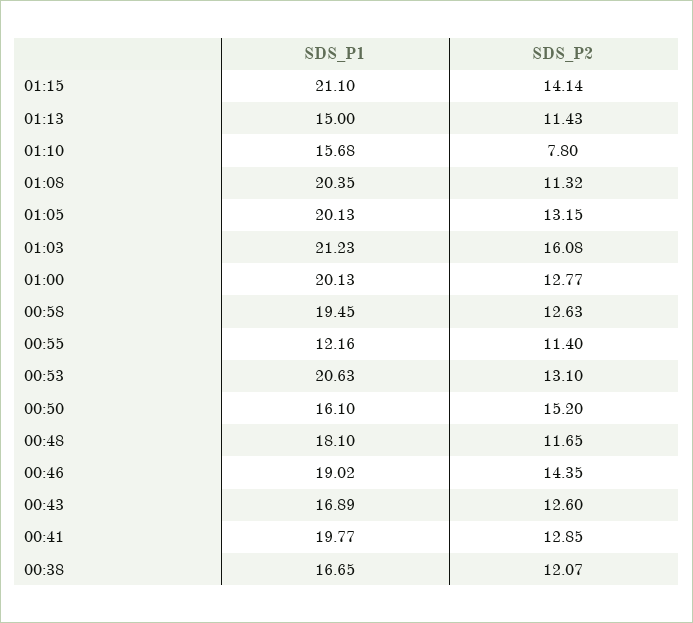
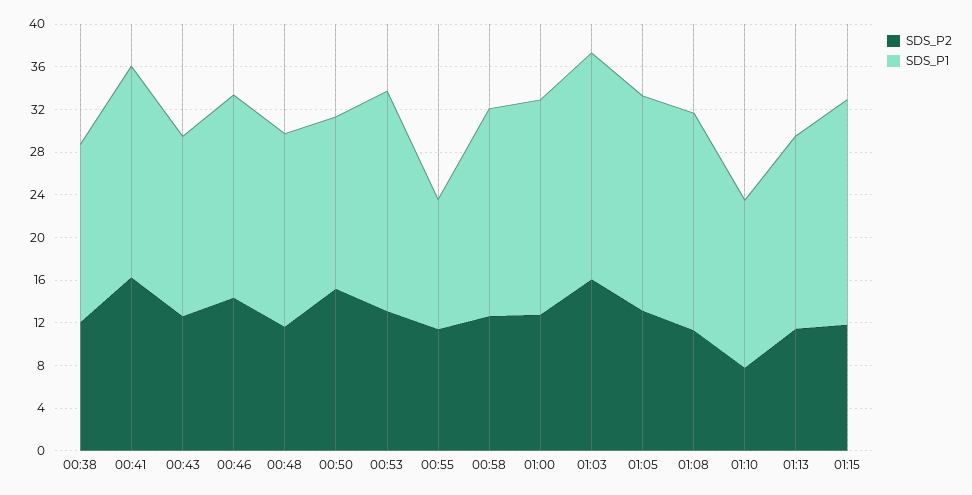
SDS_P2, 01:15: 14.14 -> 12
SDS_P1, 01:13: 15 -> 18
SDS_P2, 00:41: 12.85 -> 16

